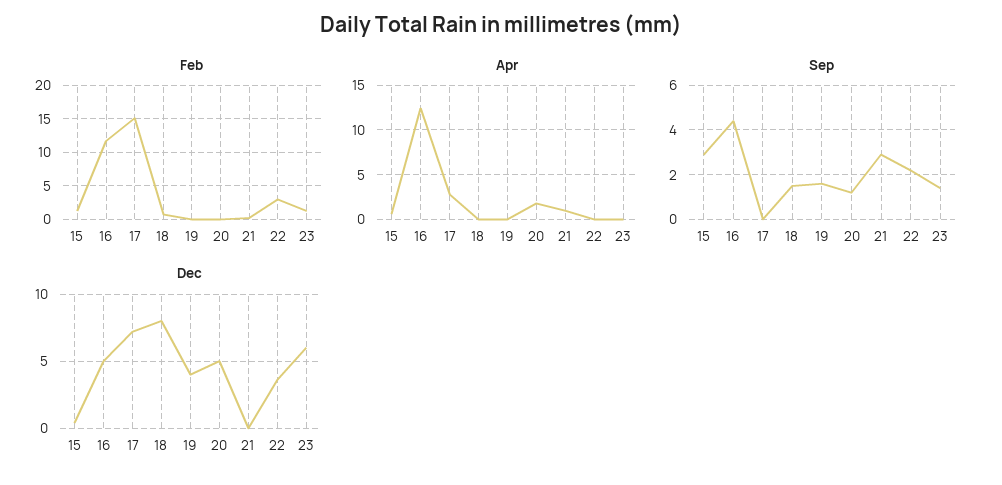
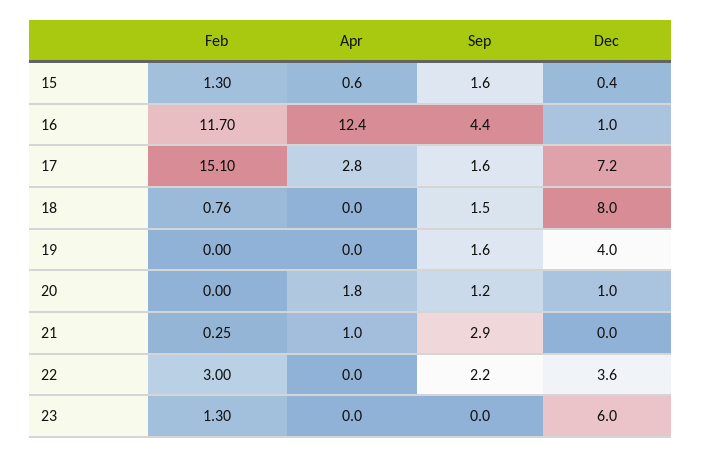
Sep, 15: 3 -> 1.6
Sep, 17: 0 -> 1.6
Sep, 23: 1.5 -> 0
Dec, 16: 5 -> 1
Dec, 20: 5 -> 1

